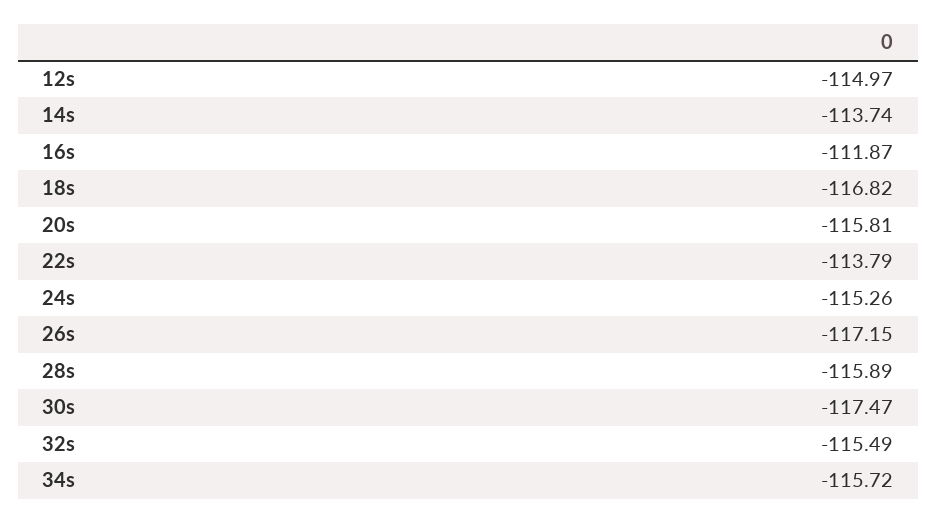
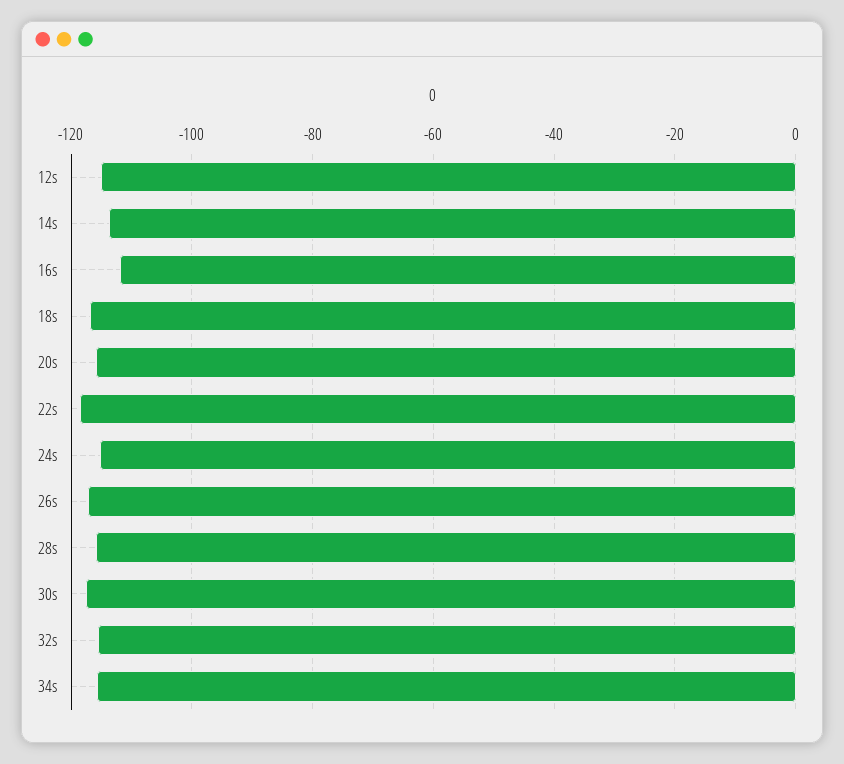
22s: -113.79 -> -118

